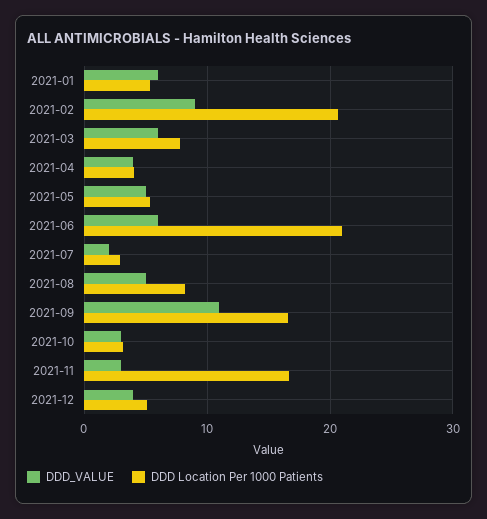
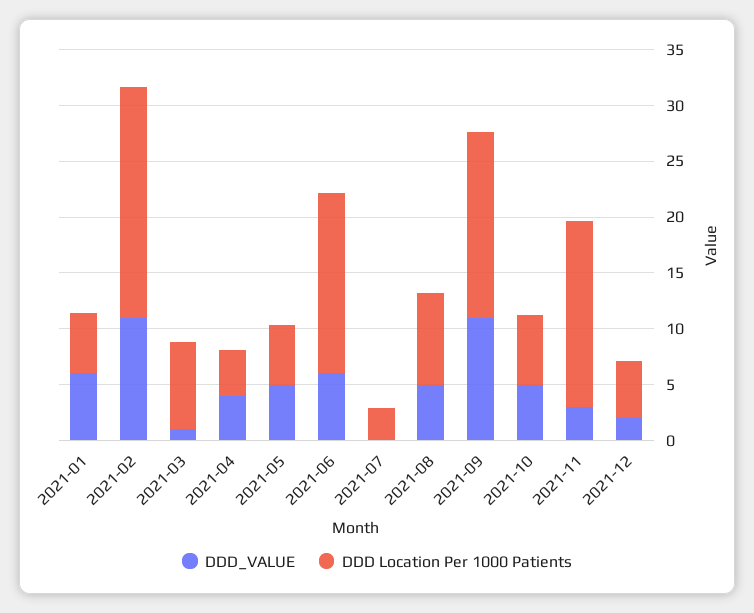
DDD_VALUE, 2021-02: 9 -> 11
DDD_VALUE, 2021-03: 6 -> 1
DDD Location Per 1000 Patients, 2021-06: 21 -> 16
DDD_VALUE, 2021-07: 2 -> 0
DDD_VALUE, 2021-10: 3 -> 5
DDD Location Per 1000 Patients, 2021-10: 3 -> 6
DDD_VALUE, 2021-12: 4 -> 2

